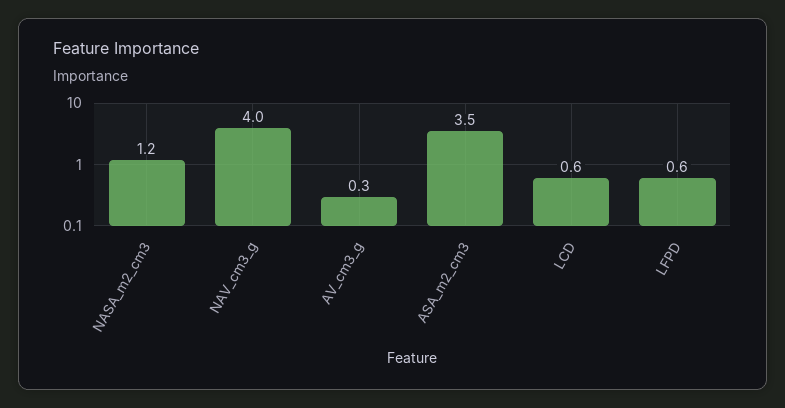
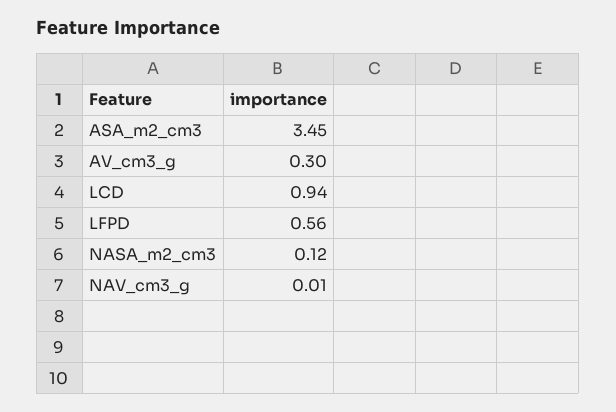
NASA_m2_cm3: 1.2 -> 0.12
NAV_cm3_g: 4 -> 0.01
LCD: 0.6 -> 0.94

